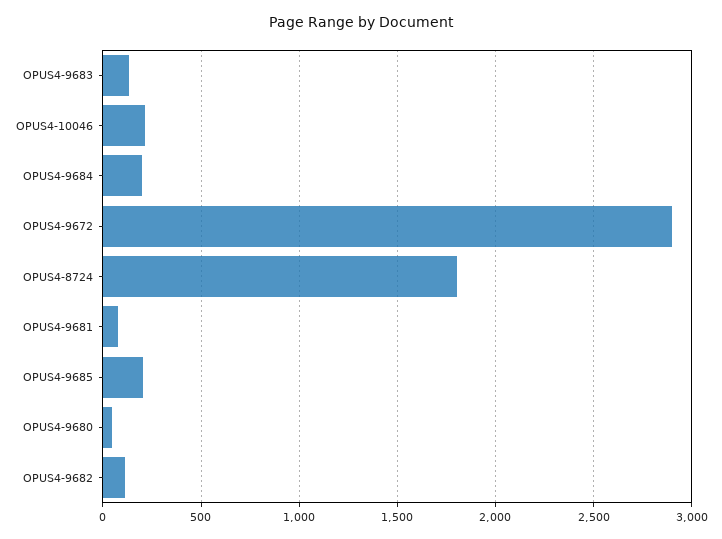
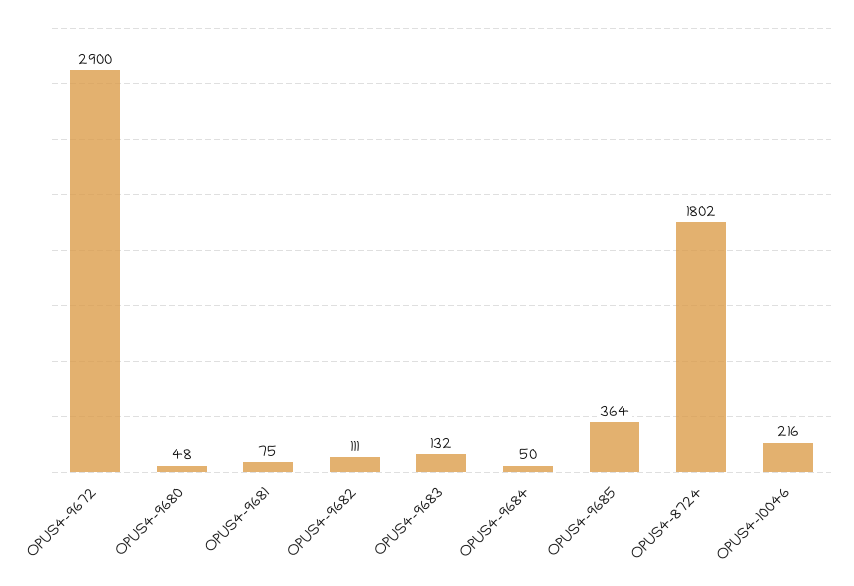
OPUS4-9684: 200 -> 50
OPUS4-9685: 200 -> 364

